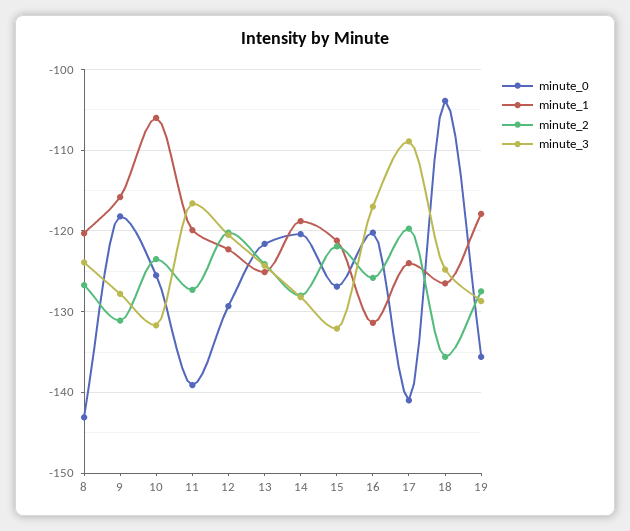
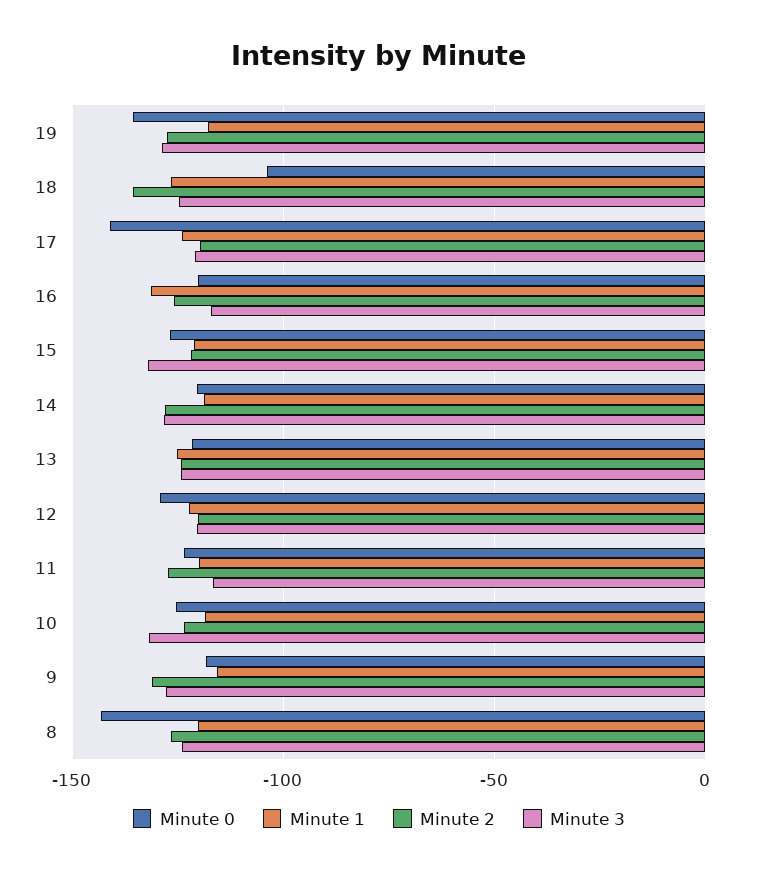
minute_1, 10: -106 -> -120
minute_0, 11: -139 -> -125
minute_3, 17: -109 -> -120

